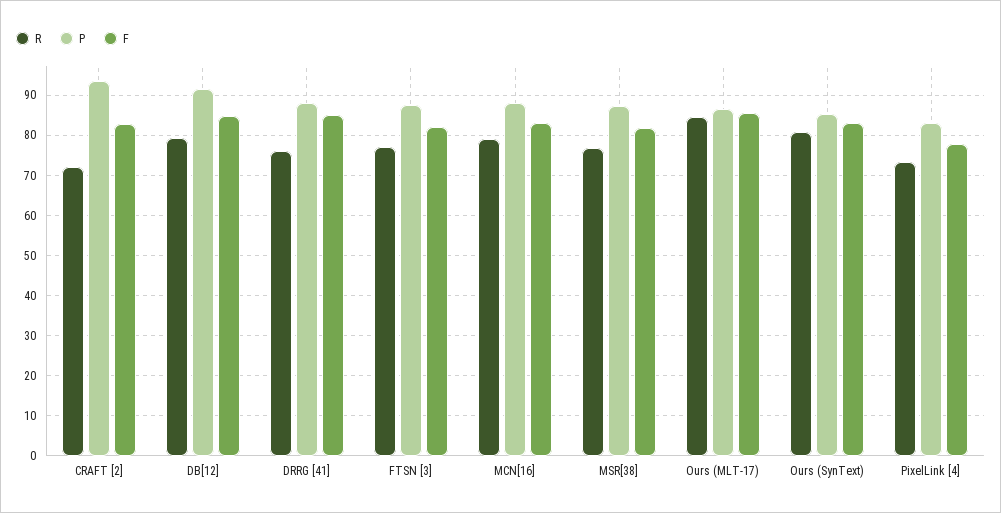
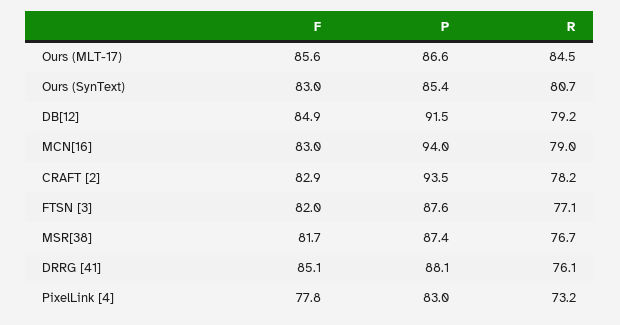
R, CRAFT [2]: 72 -> 78.2
P, MCN[16]: 88 -> 94

